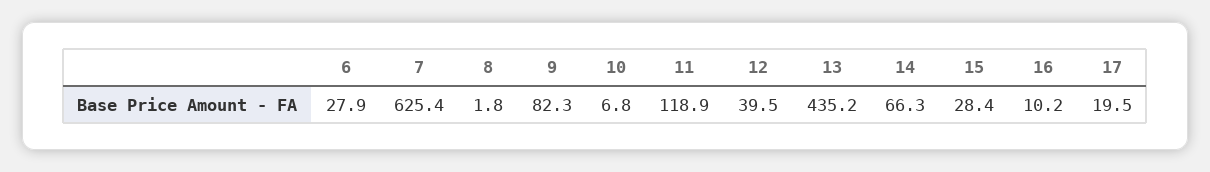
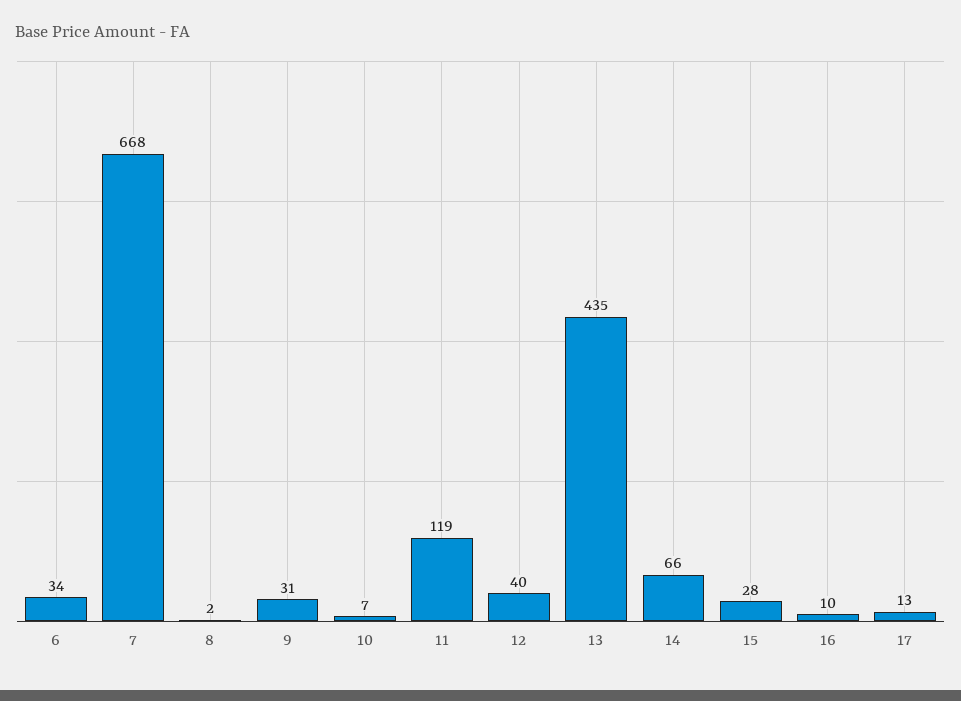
6: 27.9 -> 34
7: 625.4 -> 668
9: 82.3 -> 31
17: 19.5 -> 13

